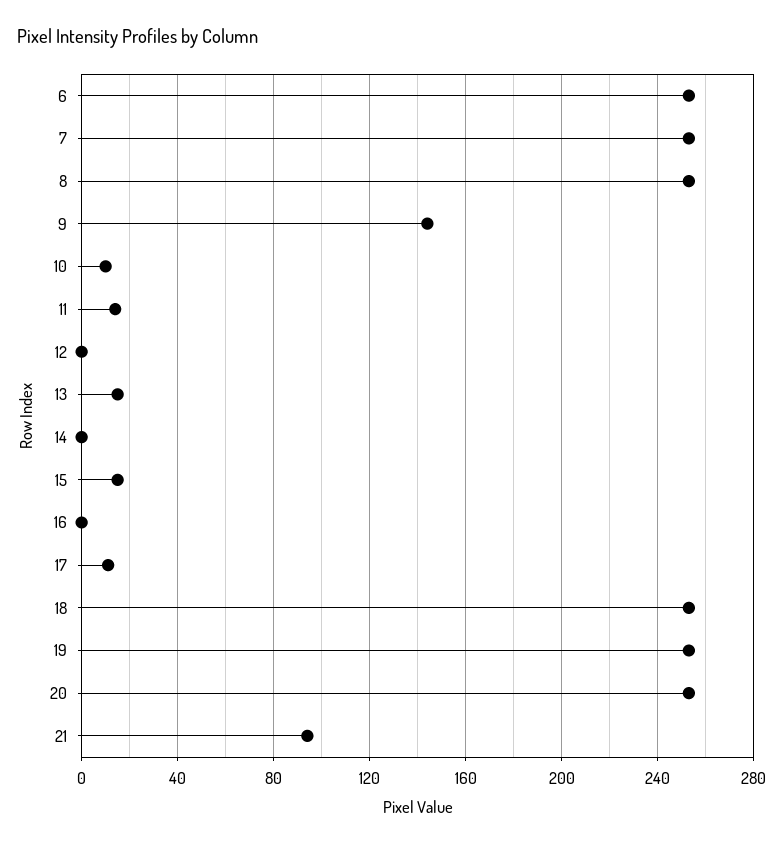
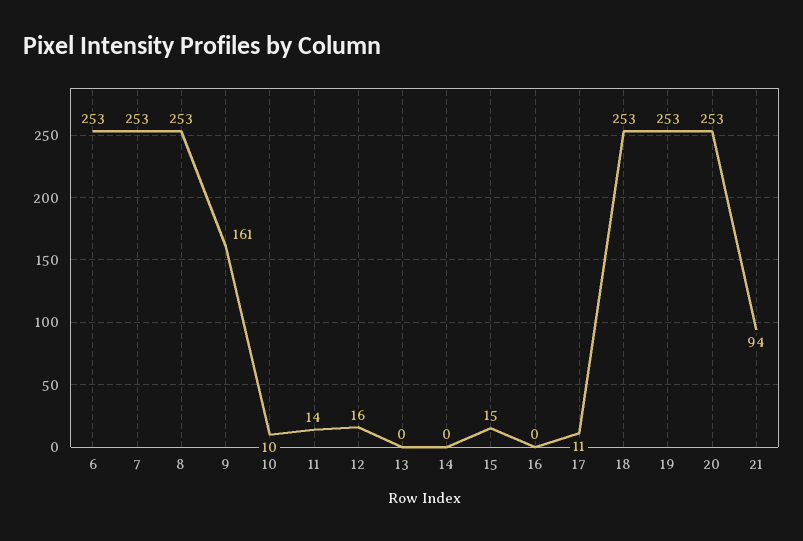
9: 145 -> 161
12: 0 -> 16
13: 15 -> 0

